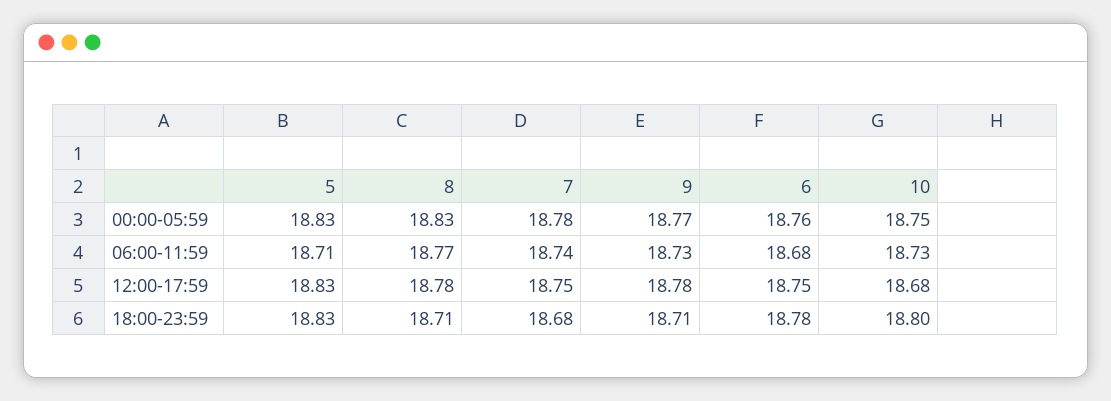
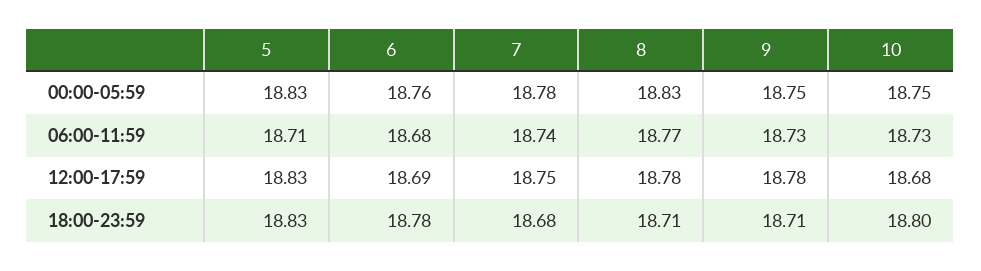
9, 00:00-05:59: 18.77 -> 18.75
6, 12:00-17:59: 18.75 -> 18.69

